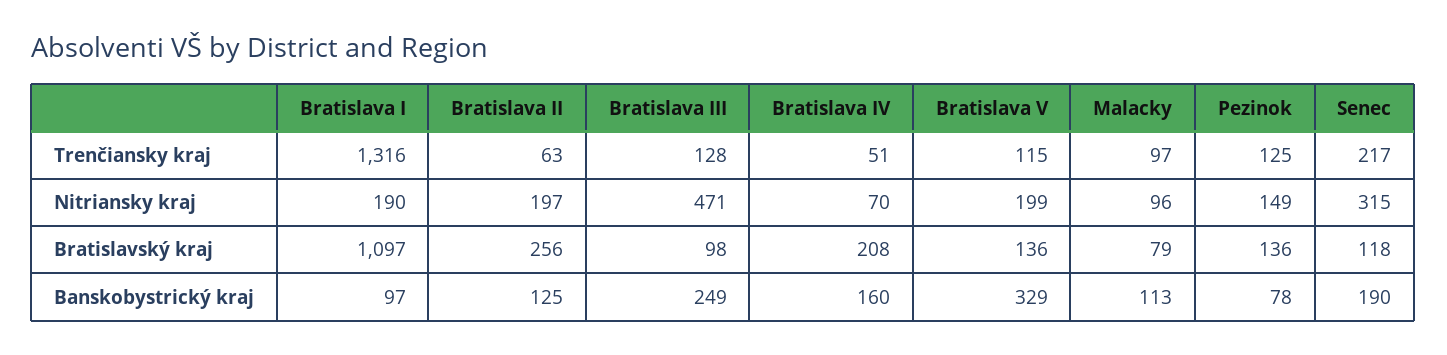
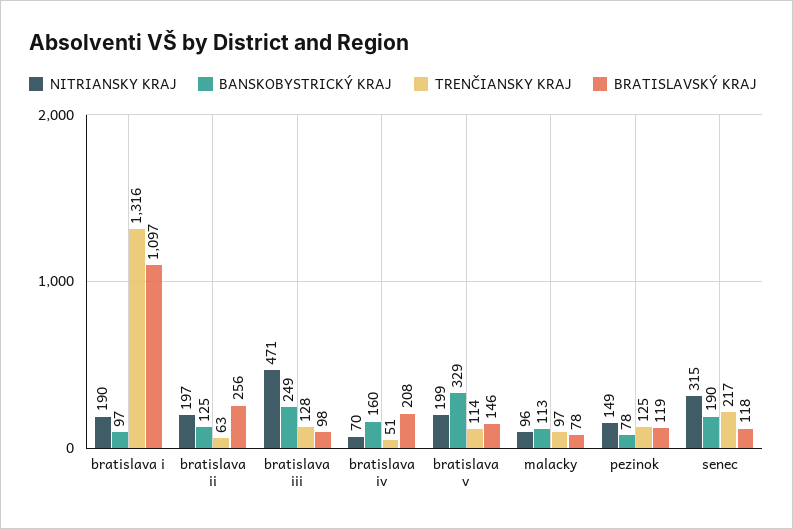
Trenčiansky kraj, Bratislava V: 115 -> 114
Bratislavský kraj, Bratislava V: 136 -> 146
Bratislavský kraj, Malacky: 79 -> 78
Bratislavský kraj, Pezinok: 136 -> 119

